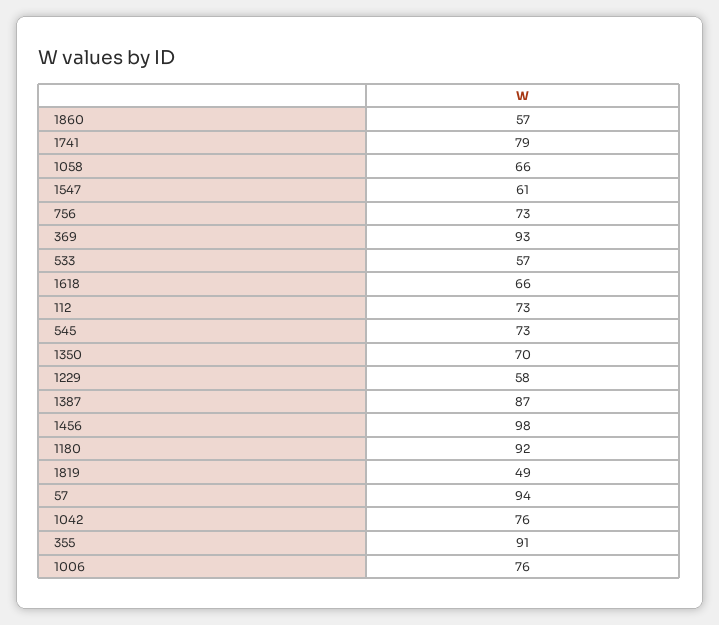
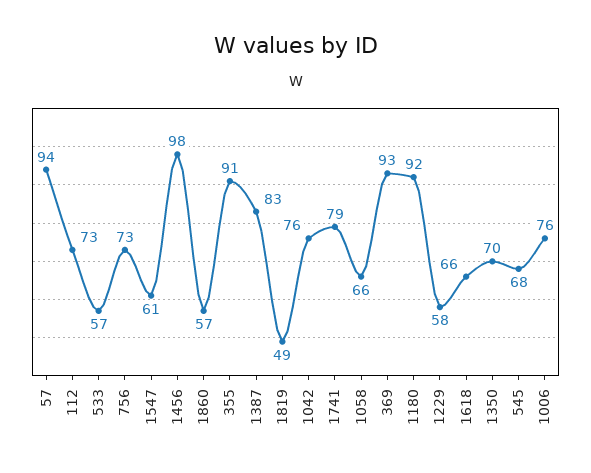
545: 73 -> 68
1387: 87 -> 83

